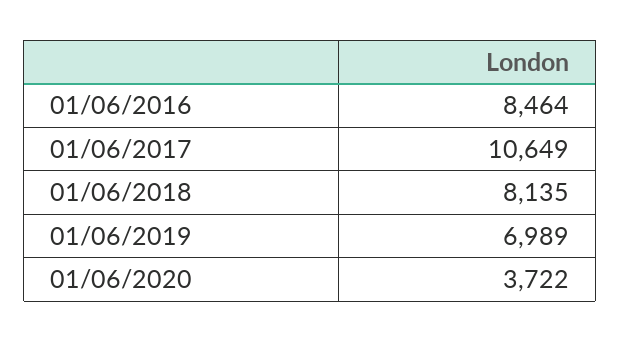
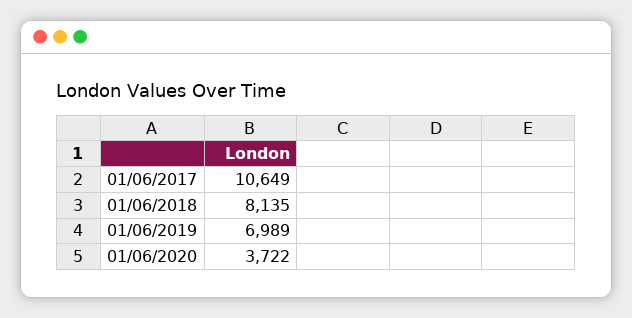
01/06/2016: 8464 -> none

